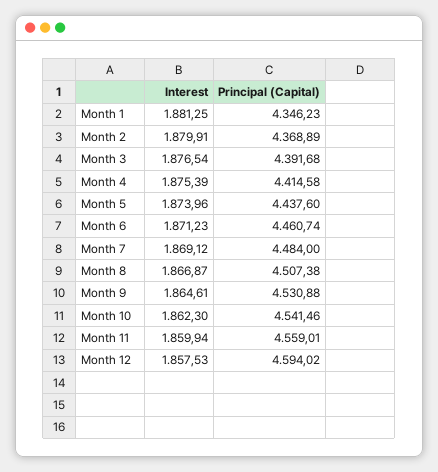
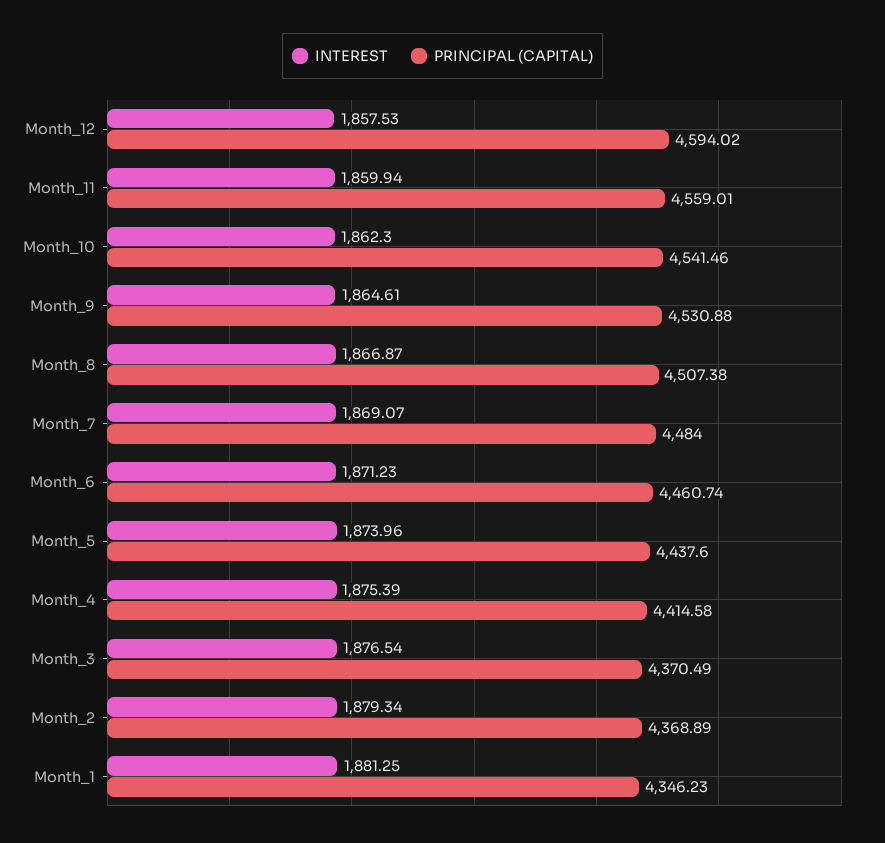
Interest, Month 2: 1879.91 -> 1879.34
Principal (Capital), Month 3: 4391.68 -> 4370.49
Interest, Month 7: 1869.12 -> 1869.07

